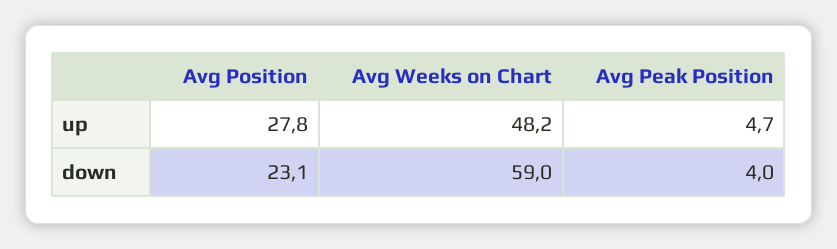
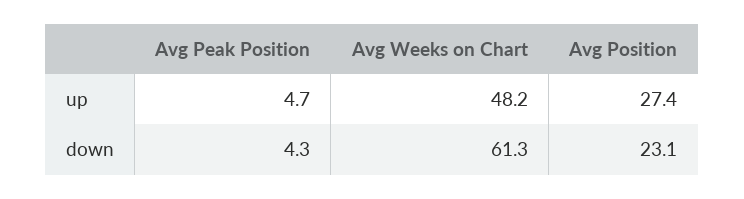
Avg Position, up: 27.8 -> 27.4
Avg Weeks on Chart, down: 59 -> 61.3
Avg Peak Position, down: 4 -> 4.3

